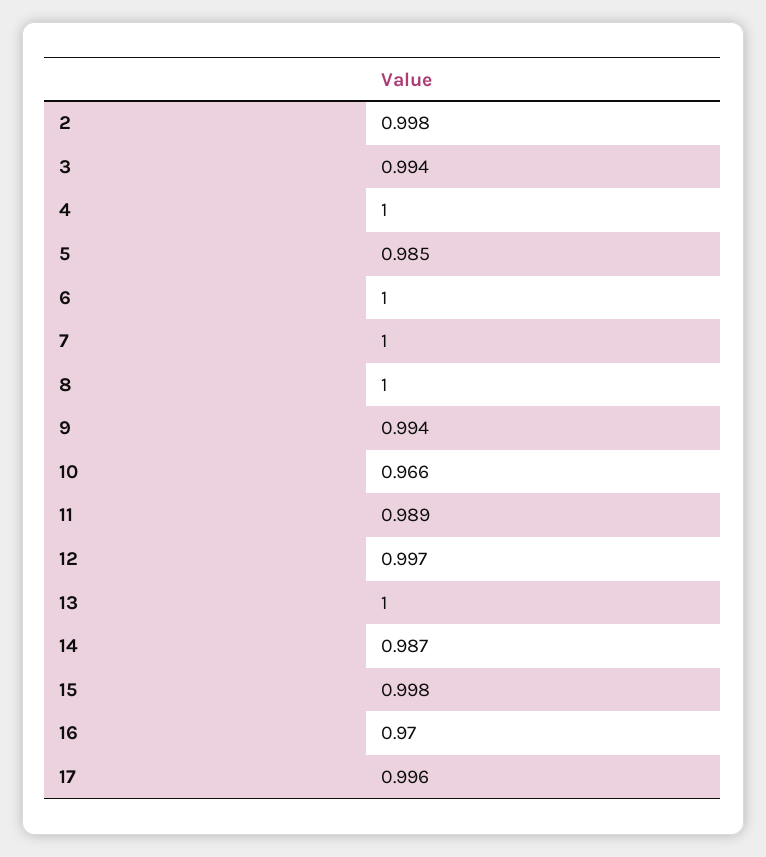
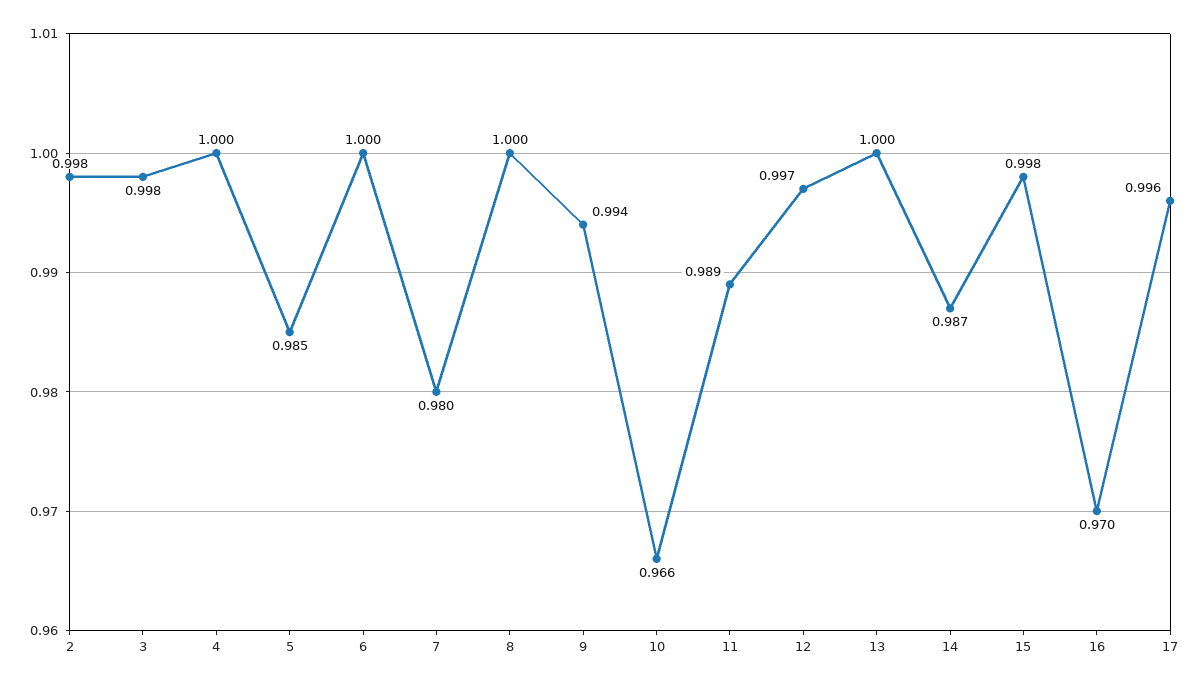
3: 0.994 -> 0.998
7: 1 -> 0.98

